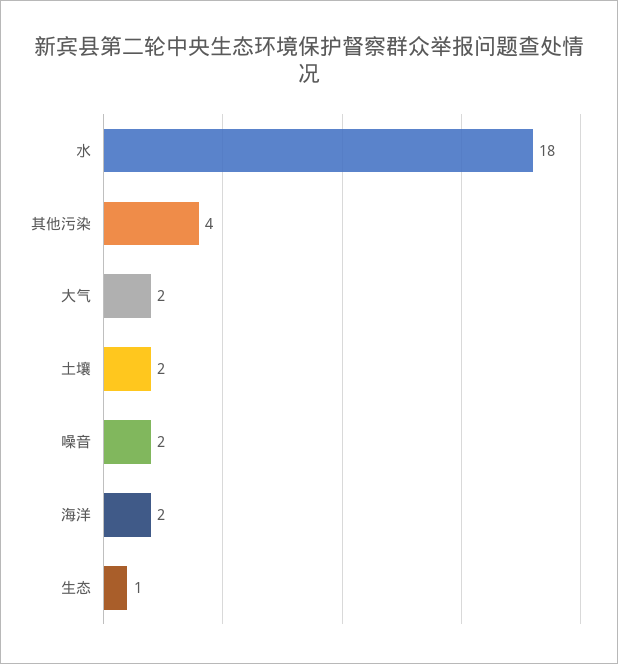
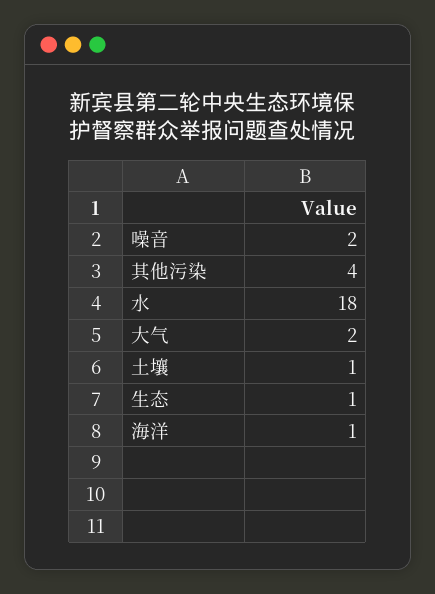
土壤: 2 -> 1
海洋: 2 -> 1

